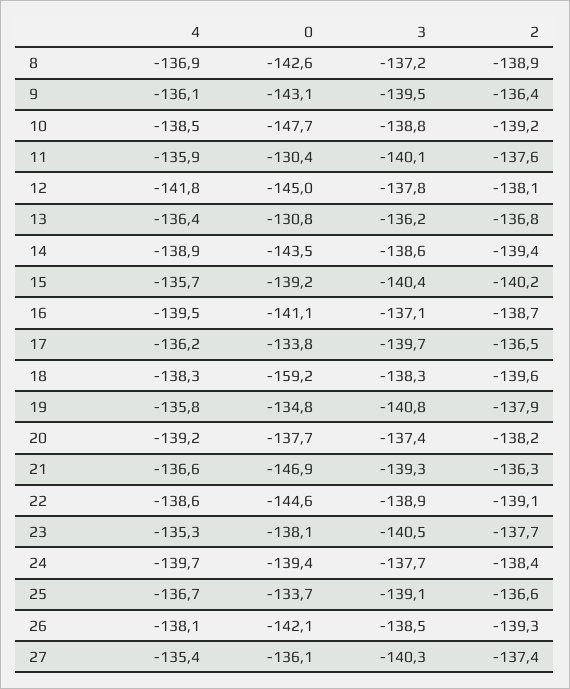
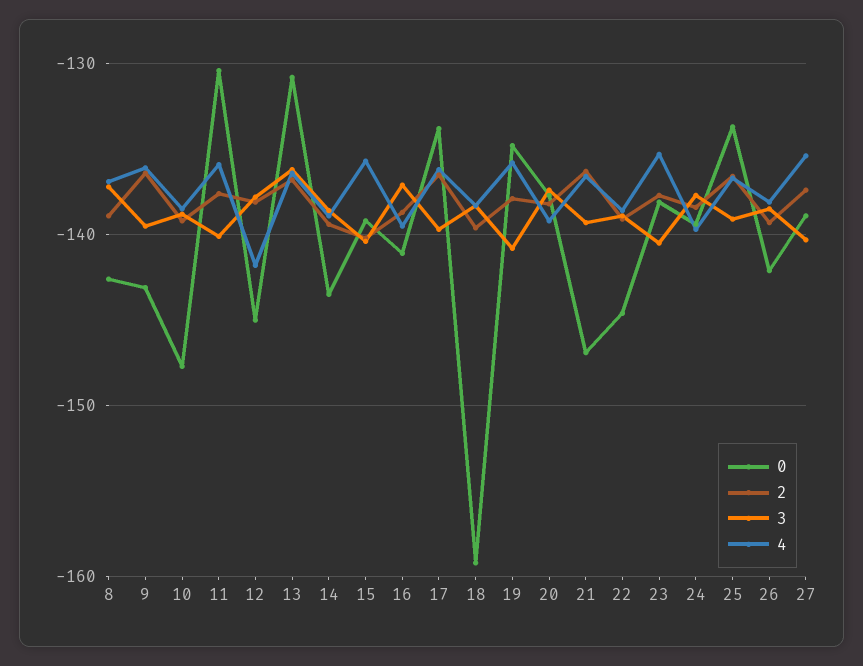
0, 27: -136.1 -> -139

